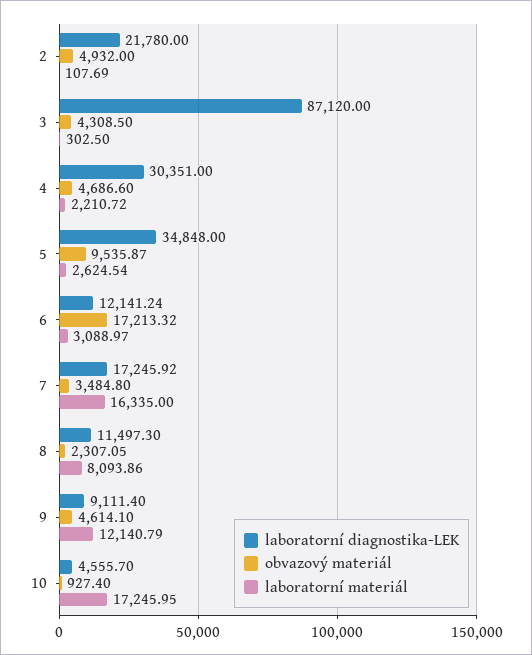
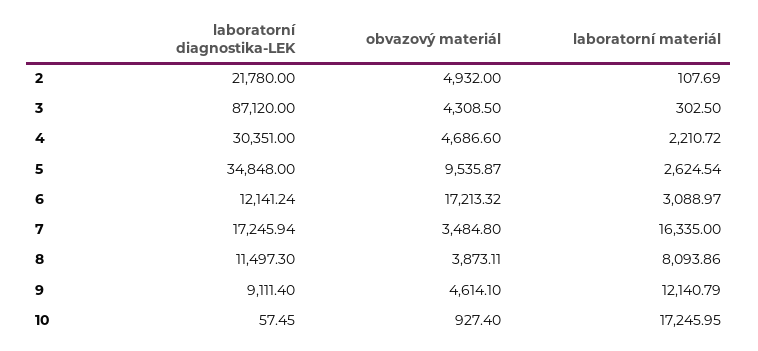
laboratorní diagnostika-LEK, 7: 17245.92 -> 17245.94
obvazový materiál, 8: 2307.05 -> 3873.11
laboratorní diagnostika-LEK, 10: 4555.7 -> 57.45

